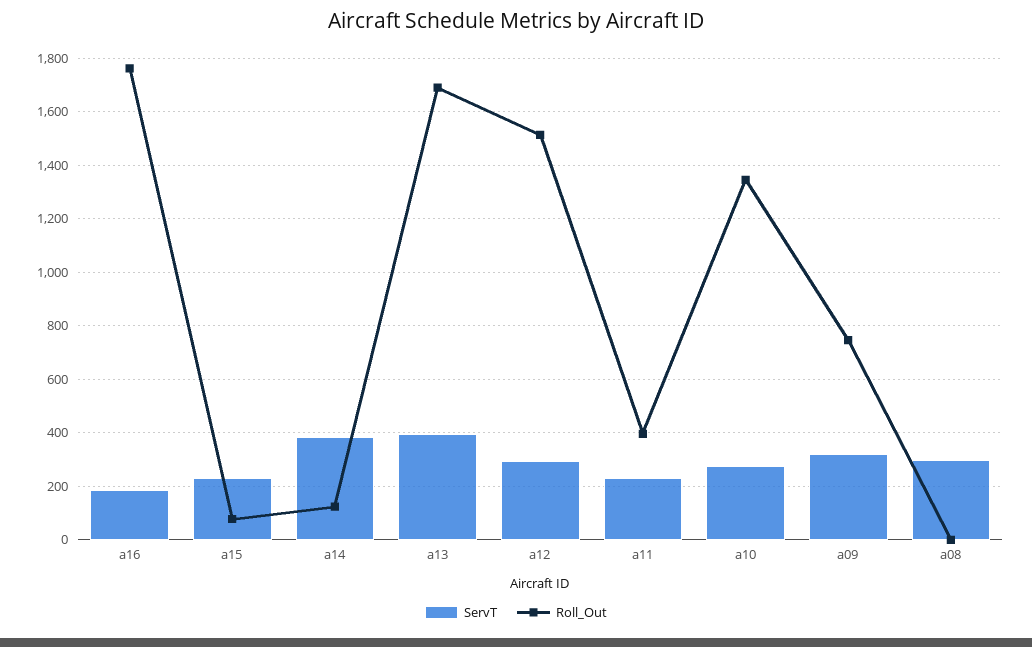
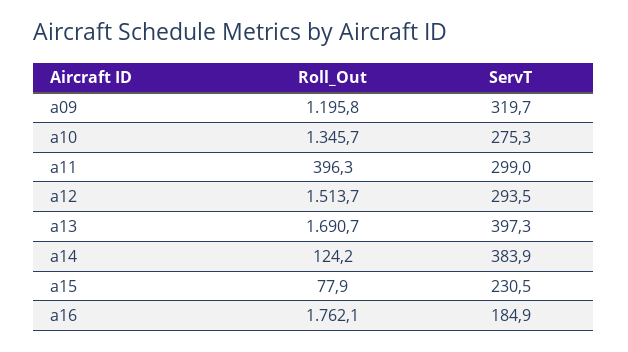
ServT, a11: 225 -> 299
Roll_Out, a09: 750 -> 1195.8
ServT, a08: 300 -> none
Roll_Out, a08: 0 -> none

